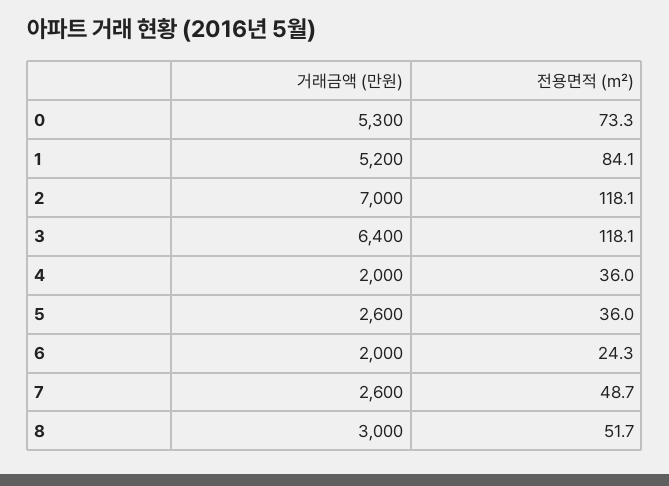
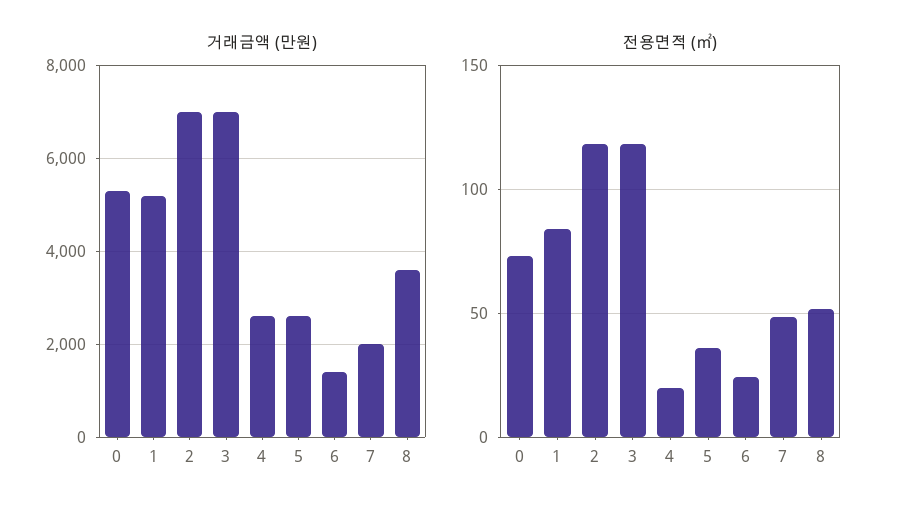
거래금액 (만원), 3: 6400 -> 7000
거래금액 (만원), 4: 2000 -> 2600
전용면적 (㎡), 4: 36 -> 20
거래금액 (만원), 6: 2000 -> 1400
거래금액 (만원), 7: 2600 -> 2000
거래금액 (만원), 8: 3000 -> 3600

